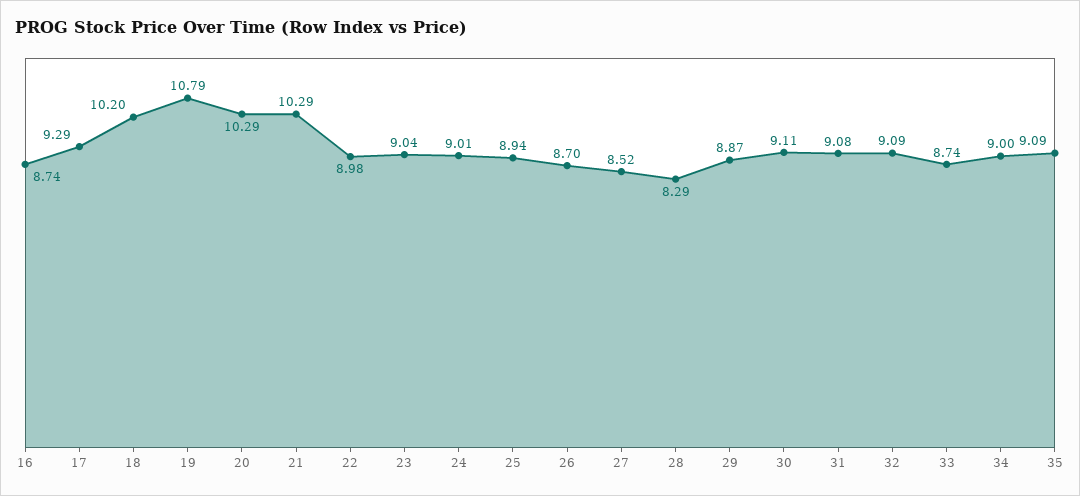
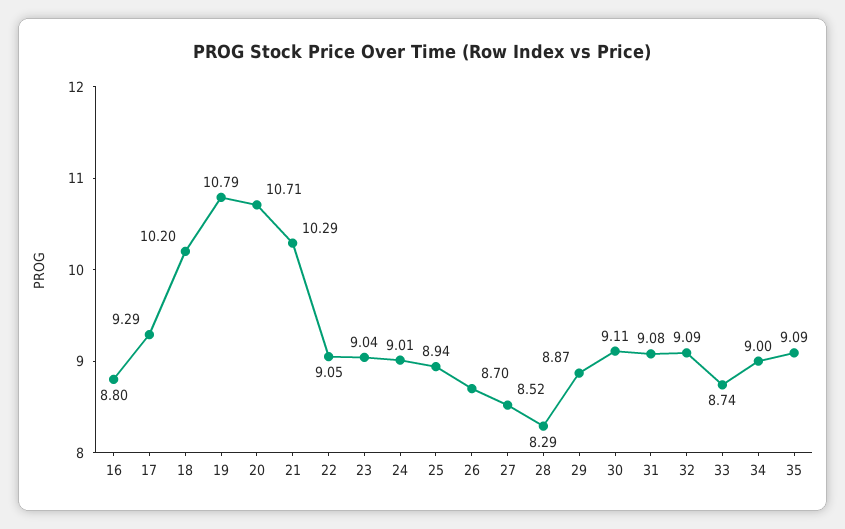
16: 8.74 -> 8.8
20: 10.29 -> 10.71
22: 8.98 -> 9.05

